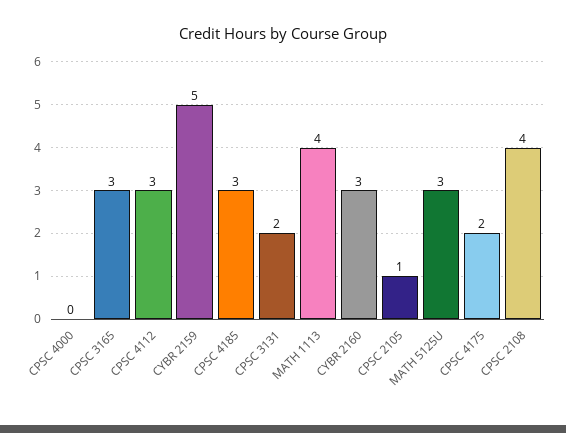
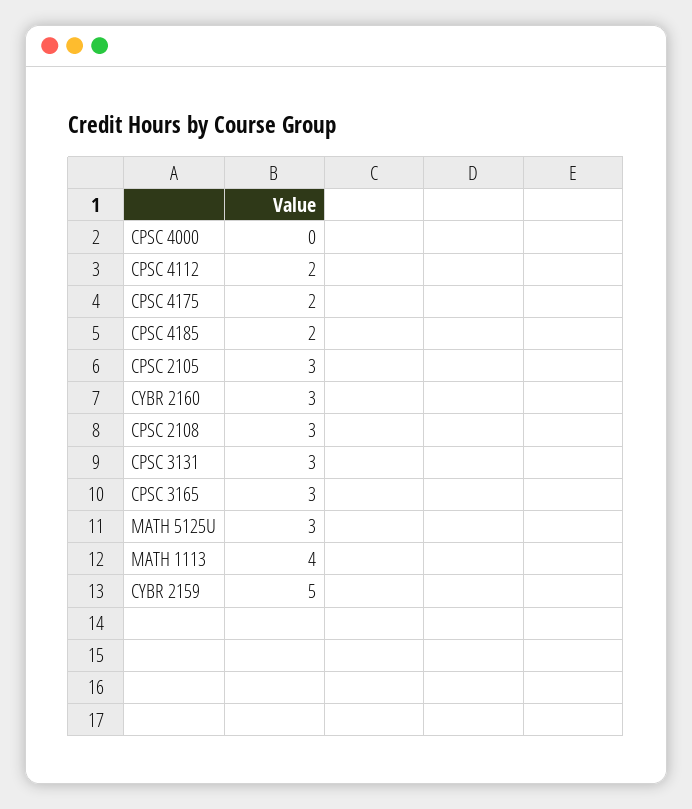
CPSC 4112: 3 -> 2
CPSC 4185: 3 -> 2
CPSC 3131: 2 -> 3
CPSC 2105: 1 -> 3
CPSC 2108: 4 -> 3

